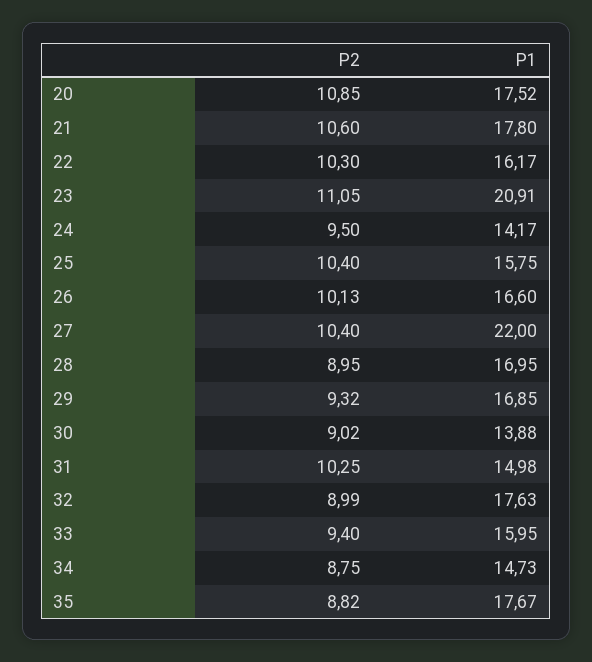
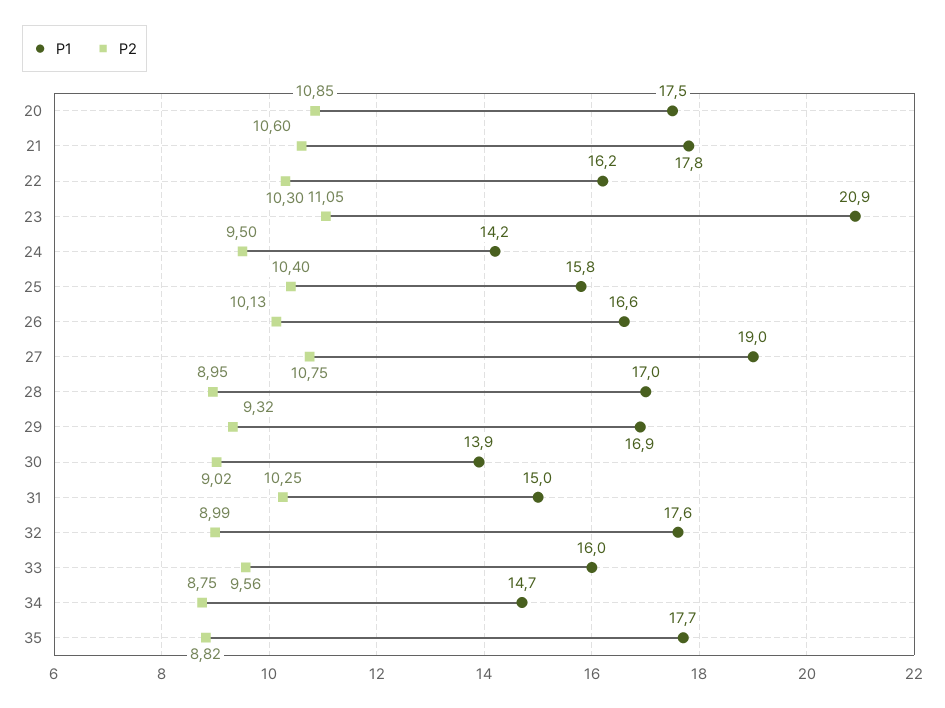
P2, 27: 10.4 -> 10.75
P1, 27: 22 -> 19
P2, 33: 9.4 -> 9.56

